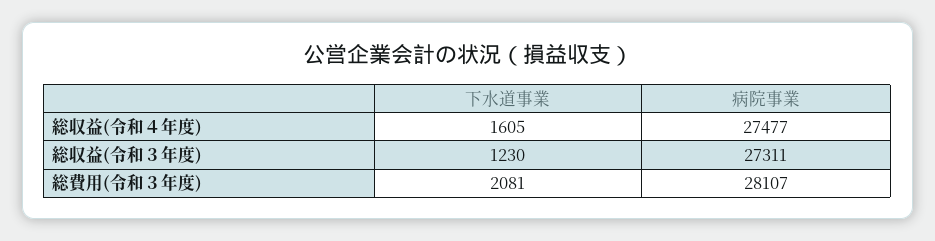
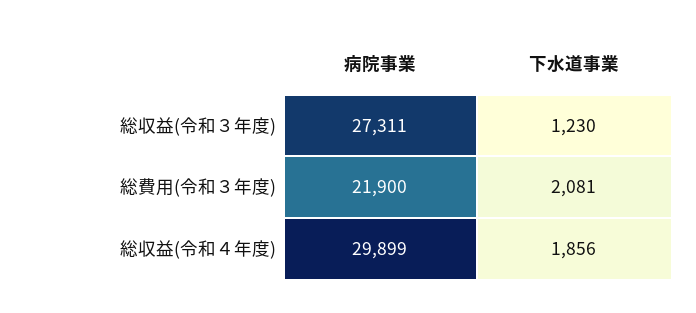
下水道事業, 総収益(令和４年度): 1605 -> 1856
病院事業, 総収益(令和４年度): 27477 -> 29899
病院事業, 総費用(令和３年度): 28107 -> 21900

